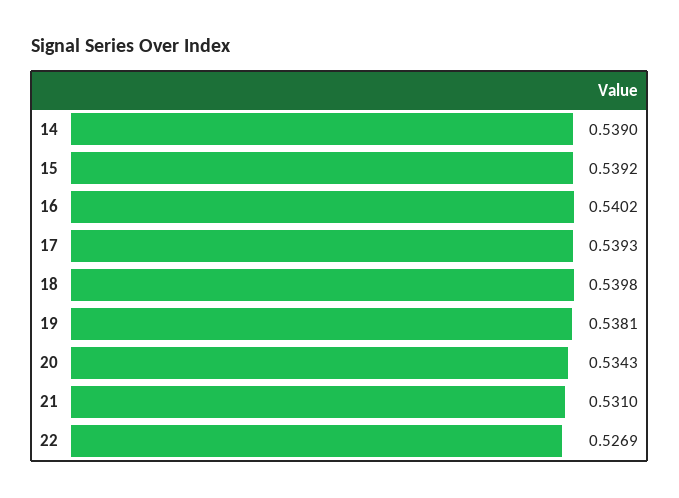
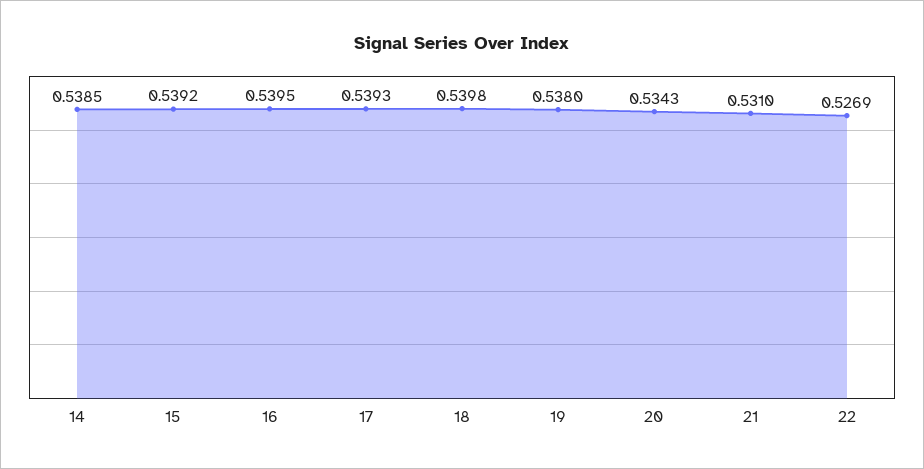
14: 0.539 -> 0.5385
16: 0.5402 -> 0.5395
19: 0.5381 -> 0.538

